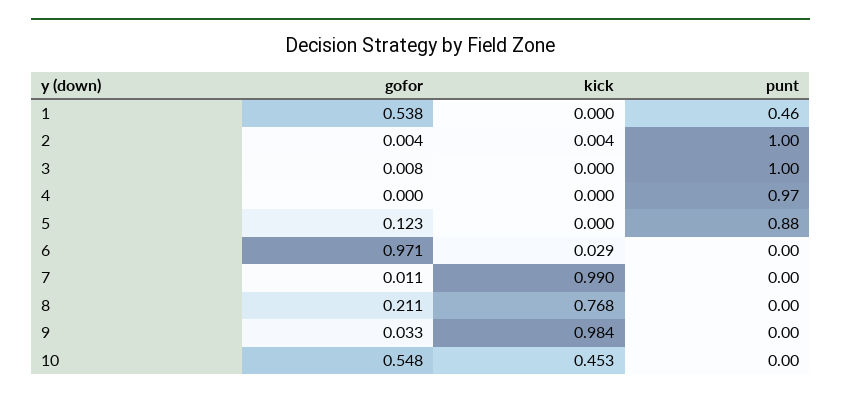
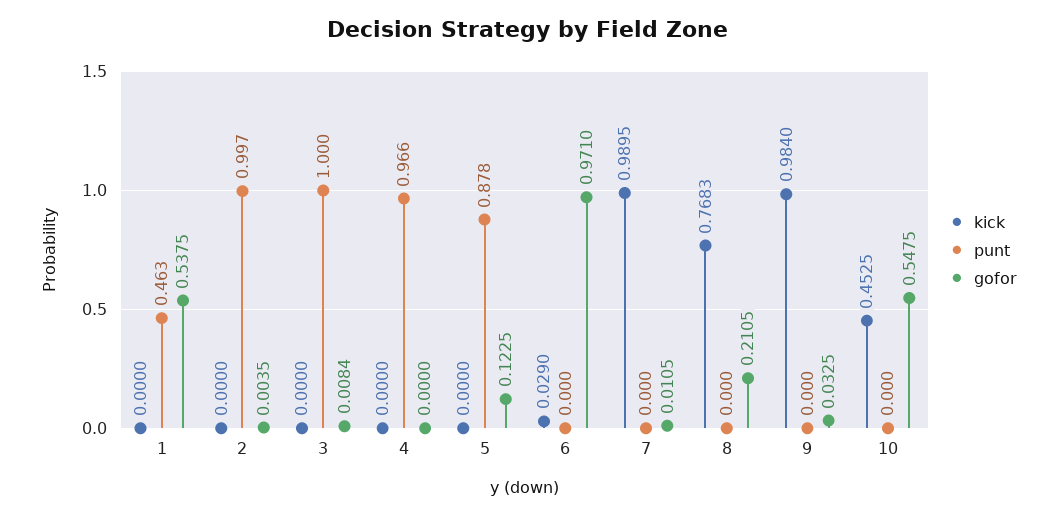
kick, 2: 0.004 -> 0

